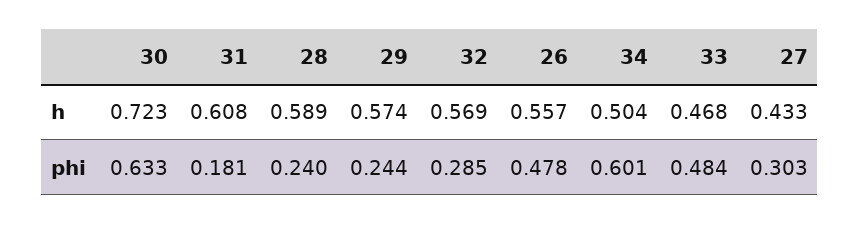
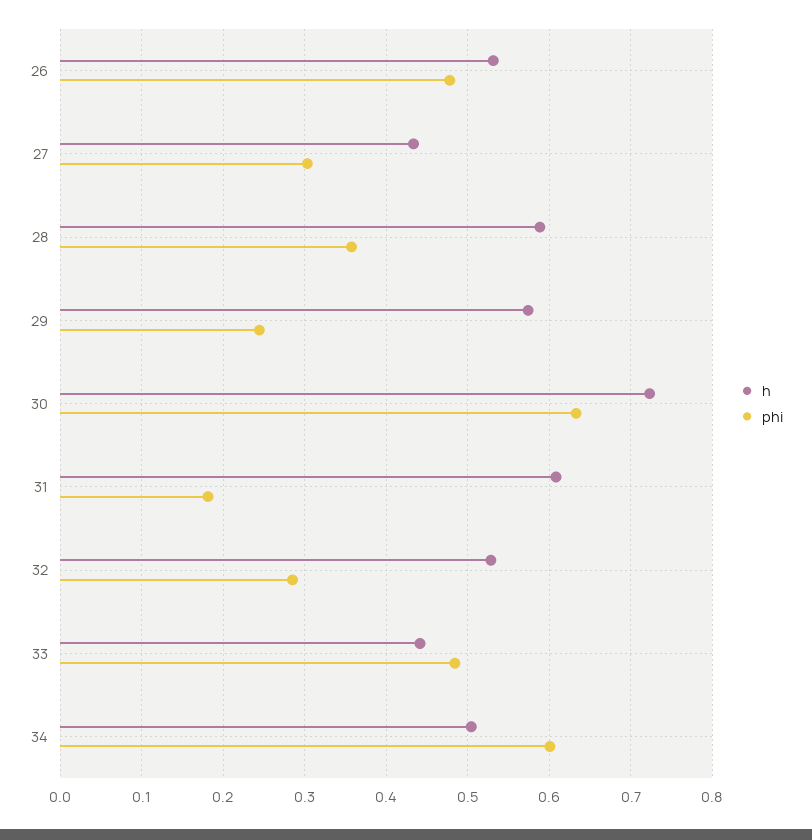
h, 32: 0.569 -> 0.53
h, 26: 0.557 -> 0.53
h, 33: 0.468 -> 0.44
phi, 28: 0.24 -> 0.36

